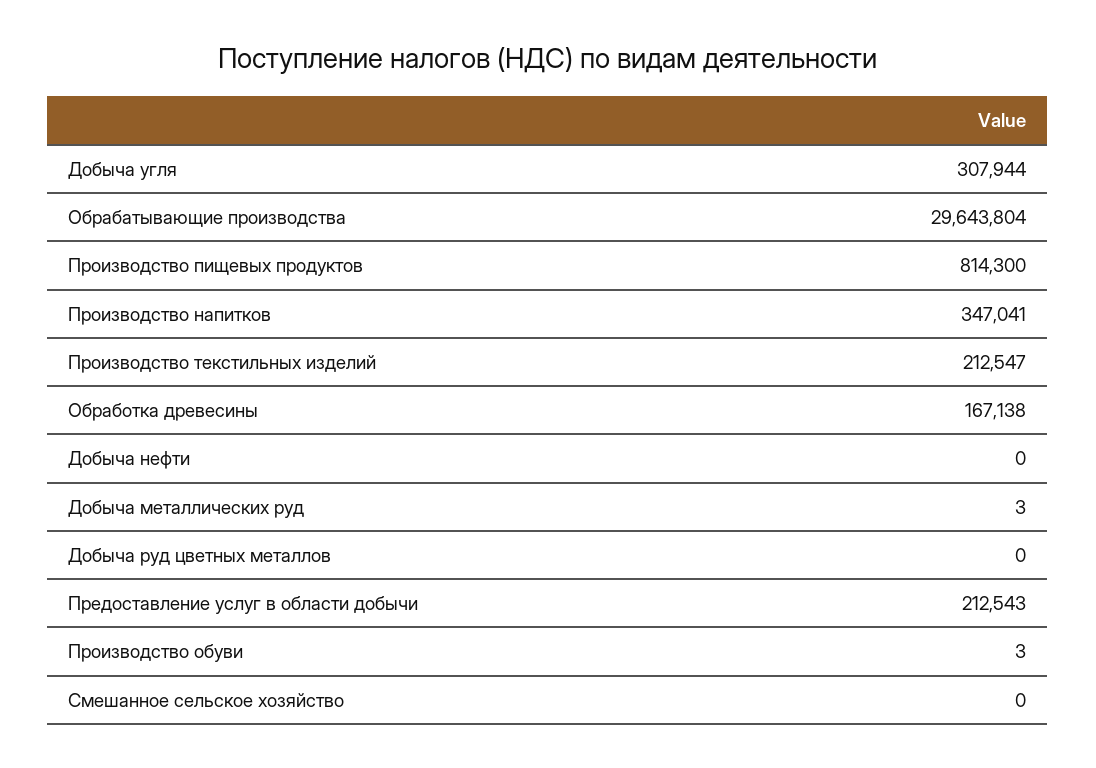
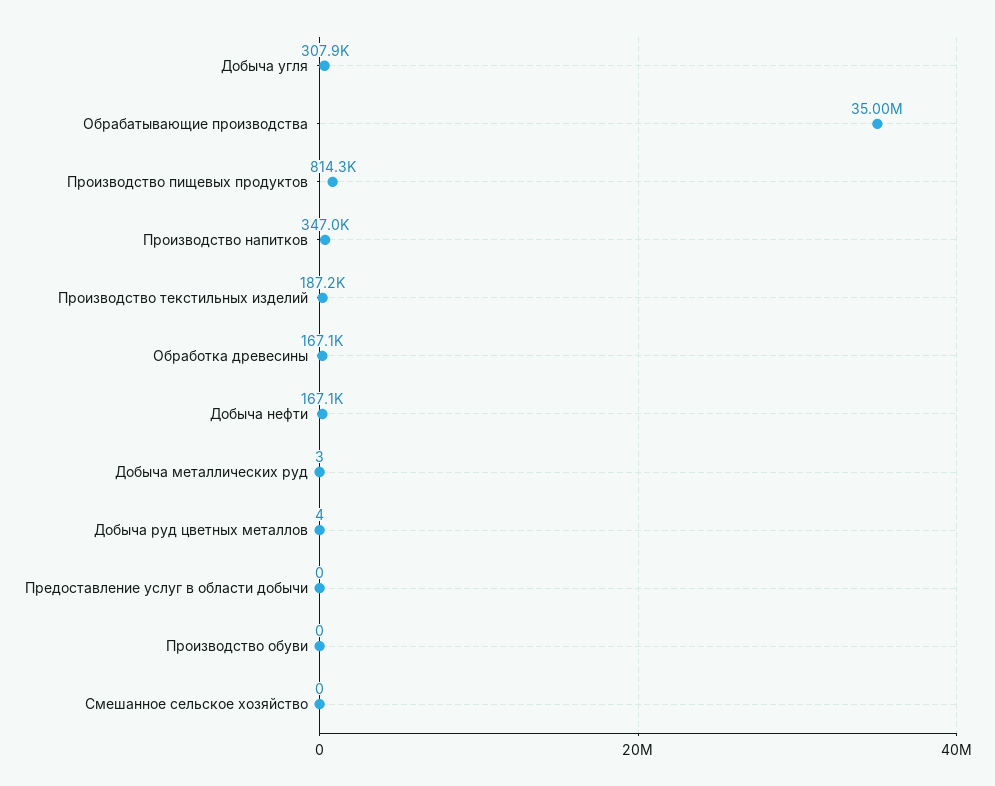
Обрабатывающие производства: 29643804 -> 35000000
Производство текстильных изделий: 212547 -> 187200
Добыча нефти: 0 -> 167100
Добыча руд цветных металлов: 0 -> 4
Предоставление услуг в области добычи: 212543 -> 0
Производство обуви: 3 -> 0

